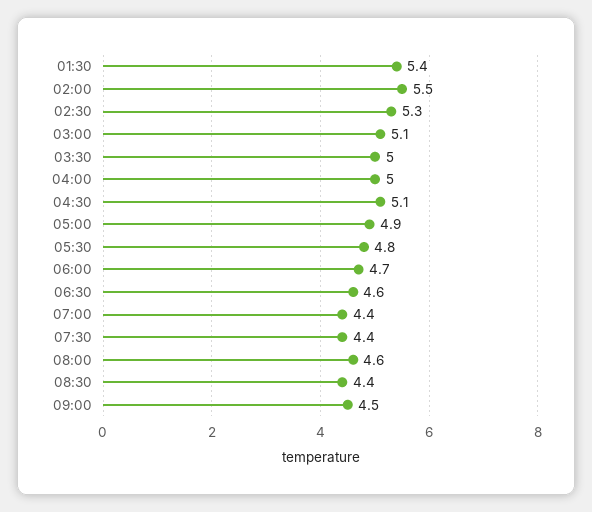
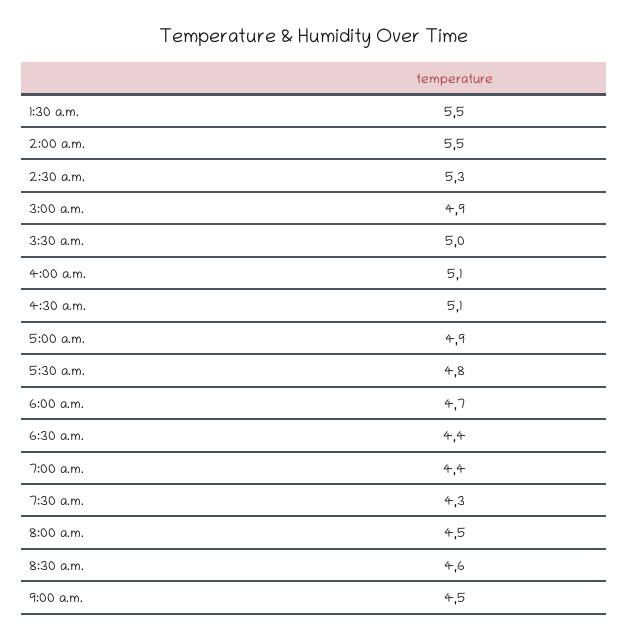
01:30: 5.4 -> 5.5
03:00: 5.1 -> 4.9
04:00: 5 -> 5.1
06:30: 4.6 -> 4.4
07:30: 4.4 -> 4.3
08:00: 4.6 -> 4.5
08:30: 4.4 -> 4.6

